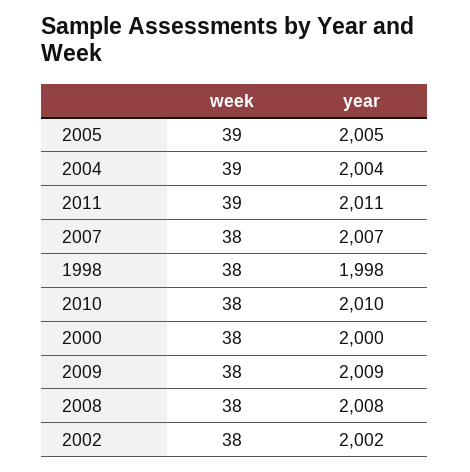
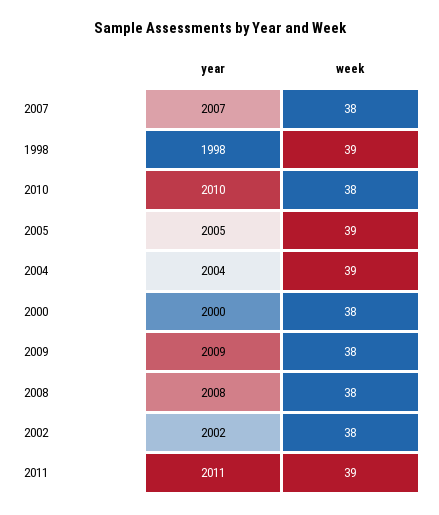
week, 1998: 38 -> 39

